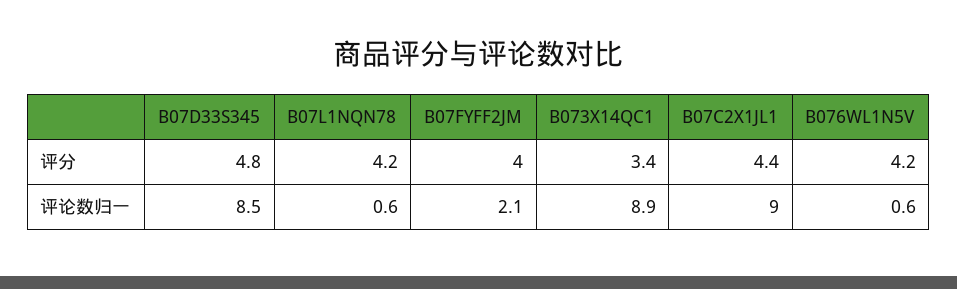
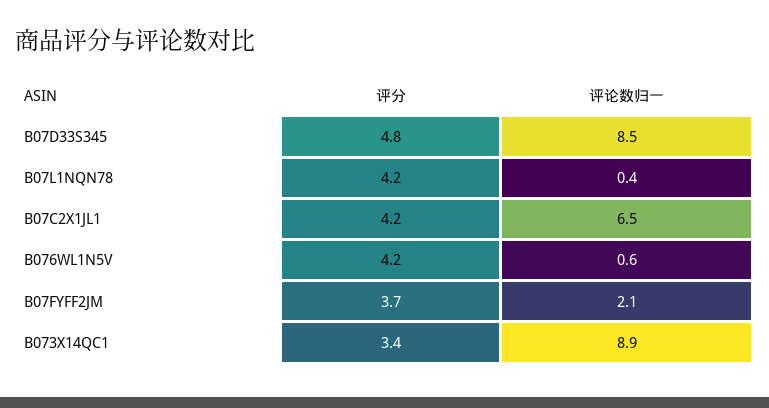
B07FYFF2JM, 评分: 4 -> 3.7
B07C2X1JL1, 评分: 4.4 -> 4.2
B07L1NQN78, 评论数归一: 0.6 -> 0.4
B07C2X1JL1, 评论数归一: 9 -> 6.5

